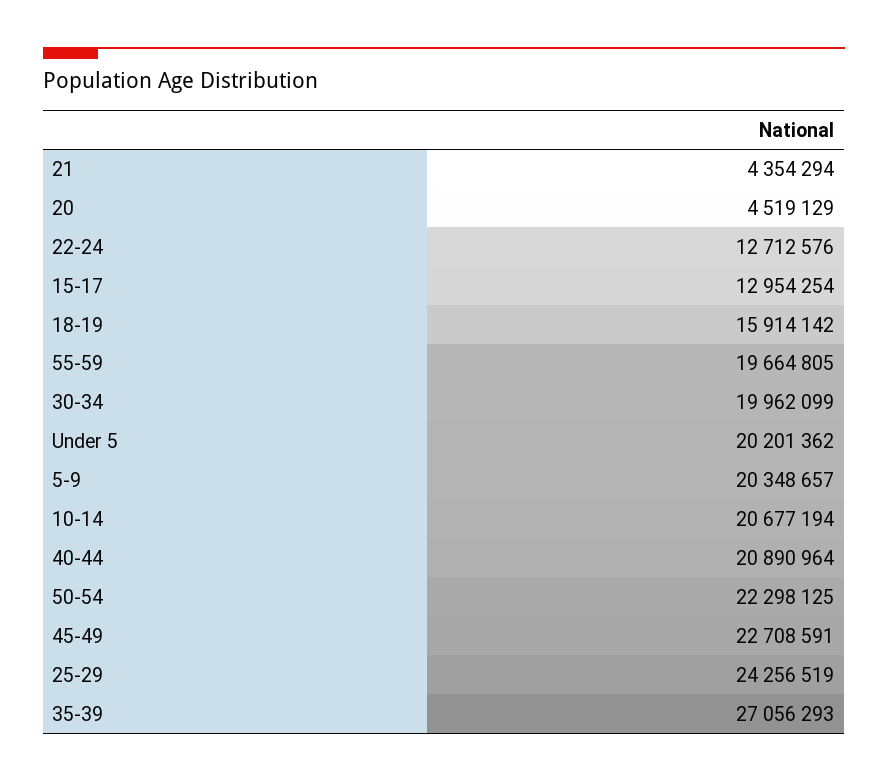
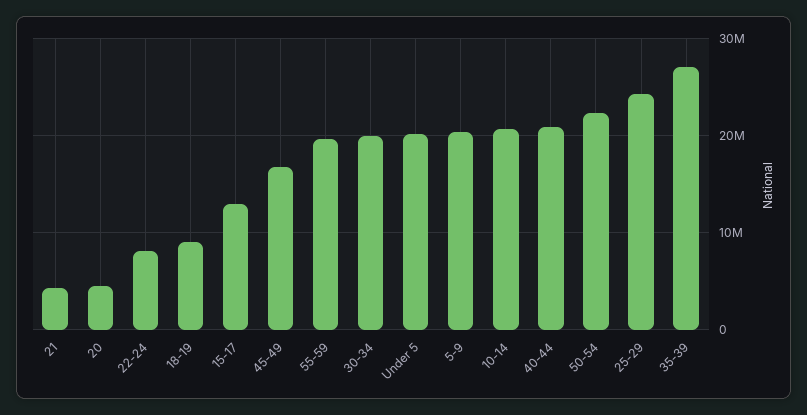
22-24: 12712576 -> 8000000
18-19: 15914142 -> 9000000
45-49: 22708591 -> 17000000

